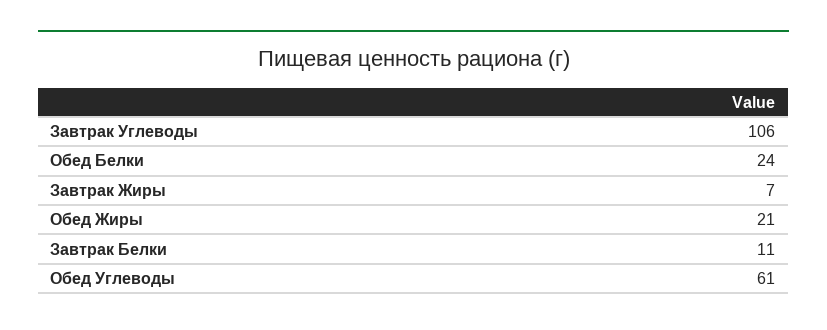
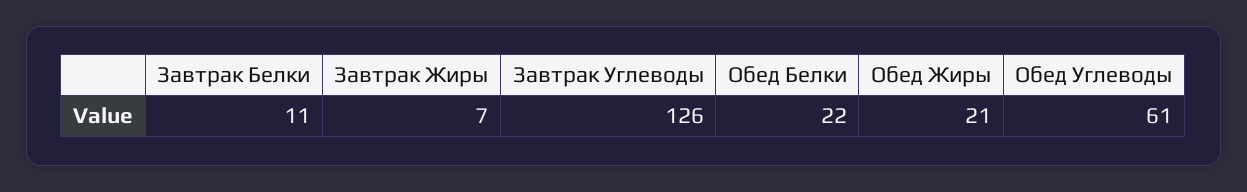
Завтрак Углеводы: 106 -> 126
Обед Белки: 24 -> 22

